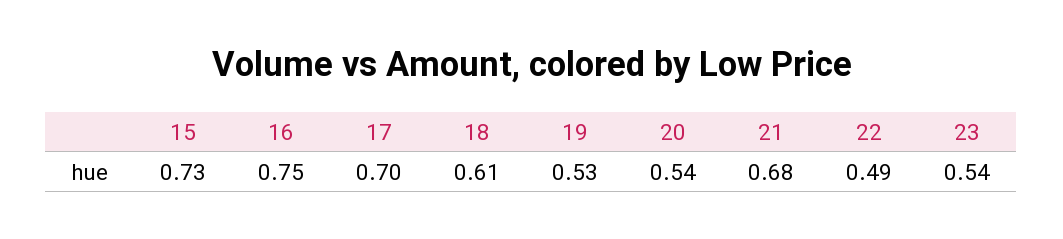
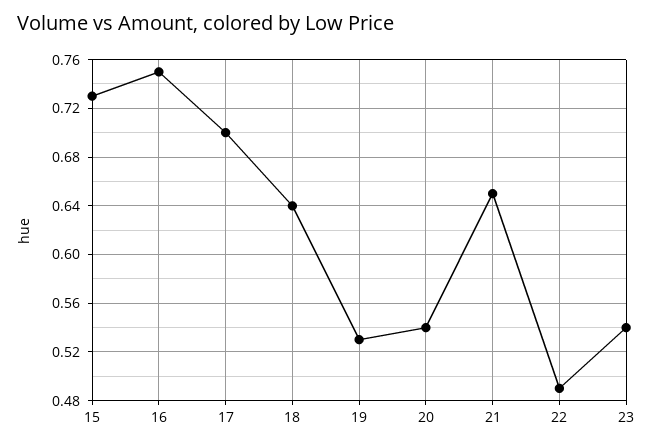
18: 0.61 -> 0.64
21: 0.68 -> 0.65

